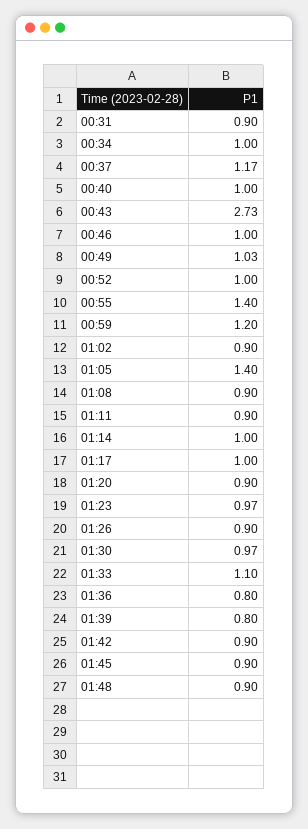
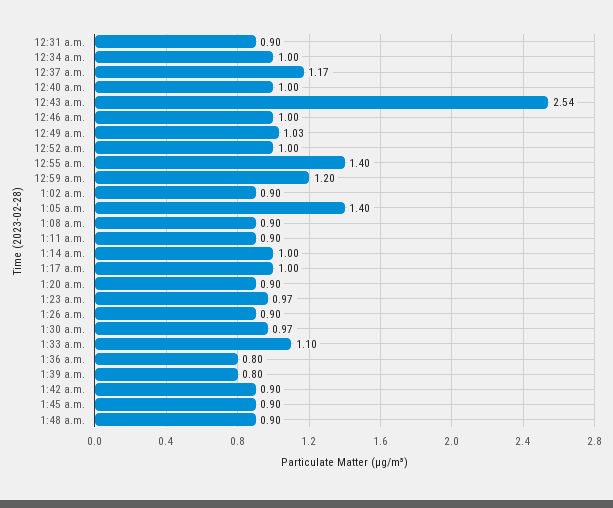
00:43: 2.73 -> 2.54

